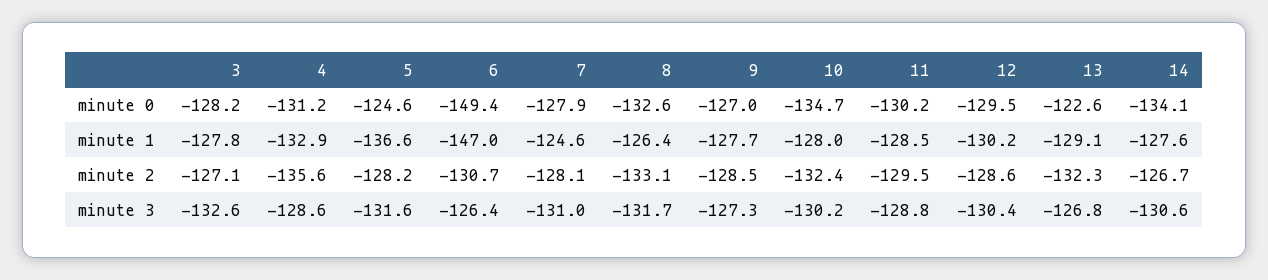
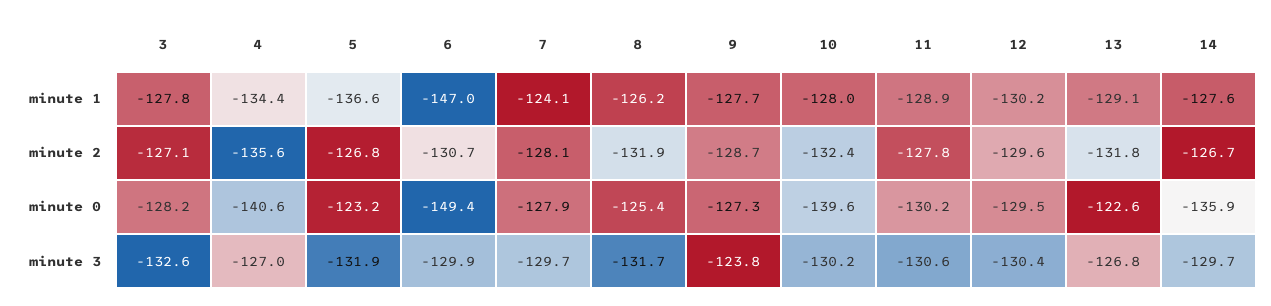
4, minute 0: -131.2 -> -140.6
5, minute 0: -124.6 -> -123.2
8, minute 0: -132.6 -> -125.4
9, minute 0: -127 -> -127.3
10, minute 0: -134.7 -> -139.6
14, minute 0: -134.1 -> -135.9
4, minute 1: -132.9 -> -134.4
7, minute 1: -124.6 -> -124.1
8, minute 1: -126.4 -> -126.2
11, minute 1: -128.5 -> -128.9
5, minute 2: -128.2 -> -126.8
8, minute 2: -133.1 -> -131.9
9, minute 2: -128.5 -> -128.7
11, minute 2: -129.5 -> -127.8
12, minute 2: -128.6 -> -129.6
13, minute 2: -132.3 -> -131.8
4, minute 3: -128.6 -> -127
5, minute 3: -131.6 -> -131.9
6, minute 3: -126.4 -> -129.9
7, minute 3: -131 -> -129.7
9, minute 3: -127.3 -> -123.8
11, minute 3: -128.8 -> -130.6
14, minute 3: -130.6 -> -129.7

